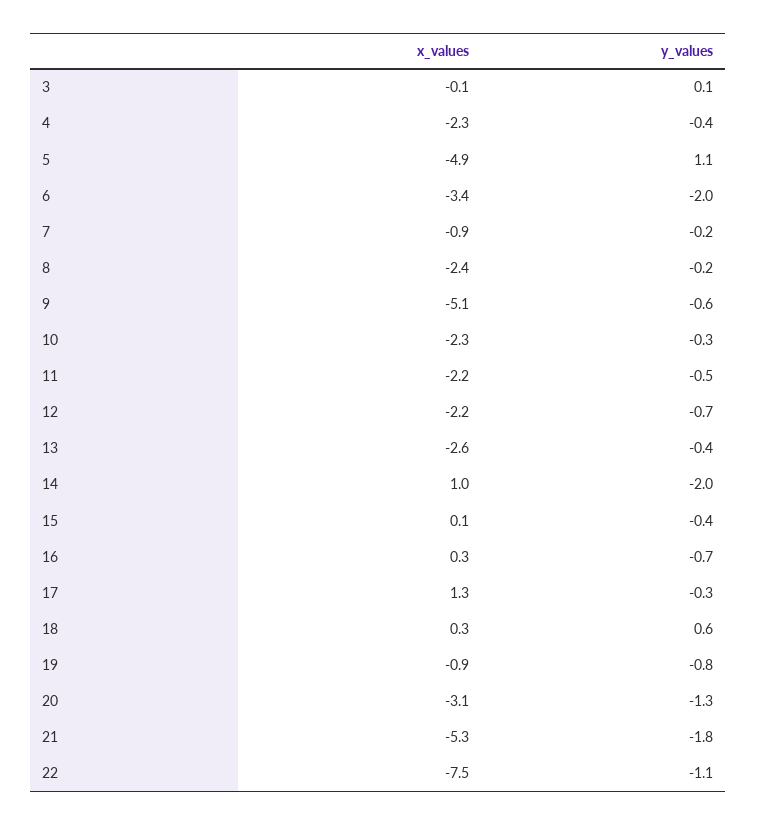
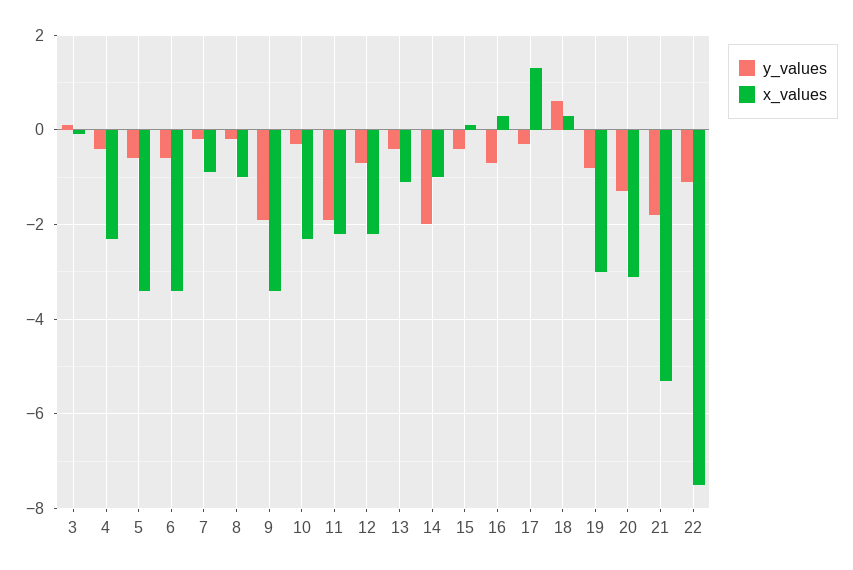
x_values, 5: -4.9 -> -3.5
y_values, 5: 1.1 -> -0.5
y_values, 6: -2 -> -0.5
x_values, 8: -2.4 -> -1
x_values, 9: -5.1 -> -3.5
y_values, 9: -0.6 -> -2
y_values, 11: -0.5 -> -2
x_values, 13: -2.6 -> -1
x_values, 14: 1 -> -1
x_values, 19: -0.9 -> -3

